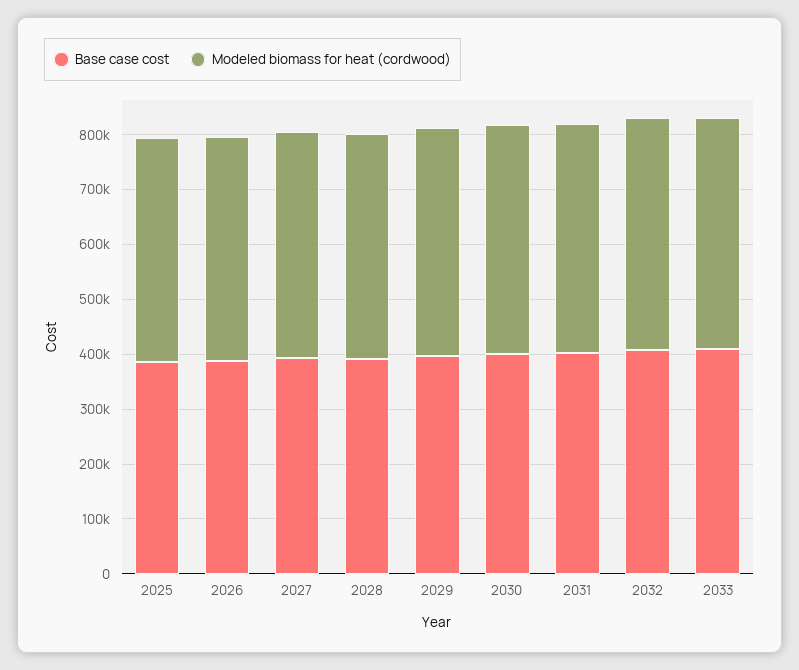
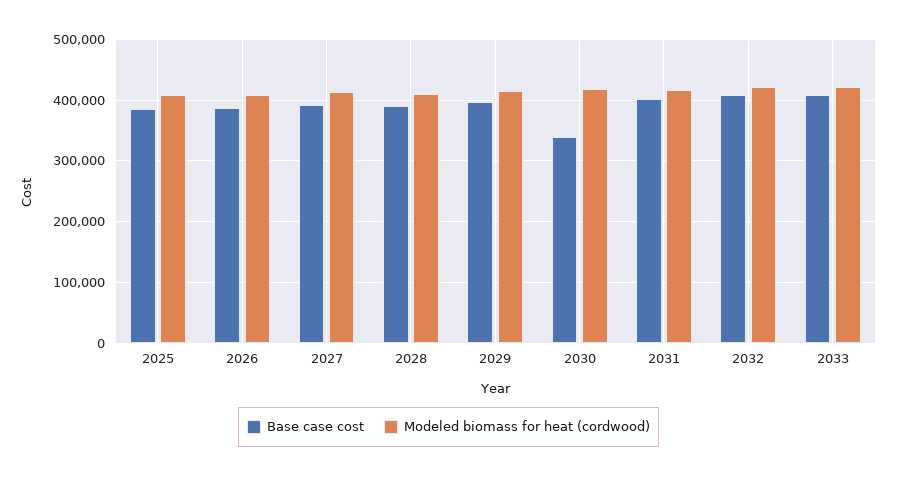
Base case cost, 2030: 400000 -> 340000

